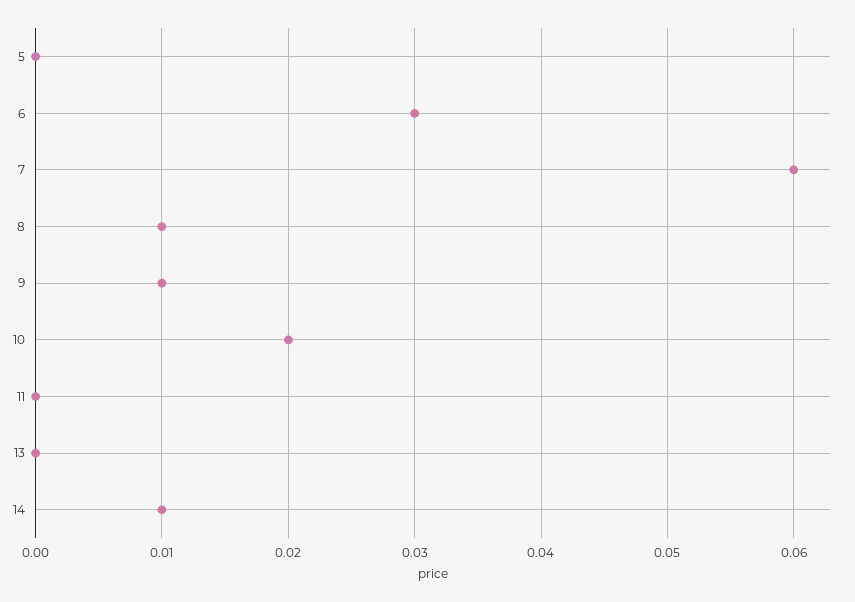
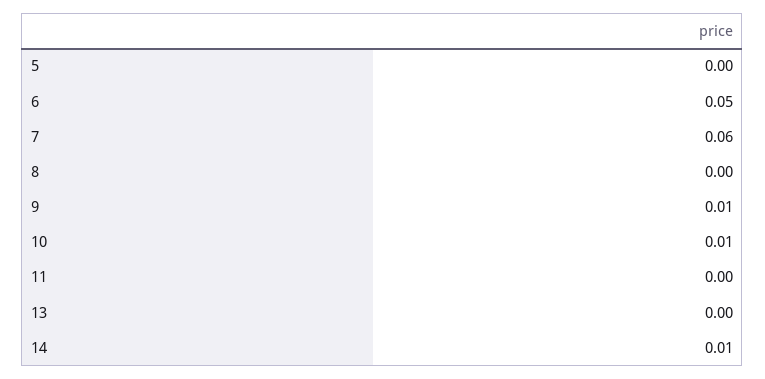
6: 0.03 -> 0.05
8: 0.01 -> 0
10: 0.02 -> 0.01

